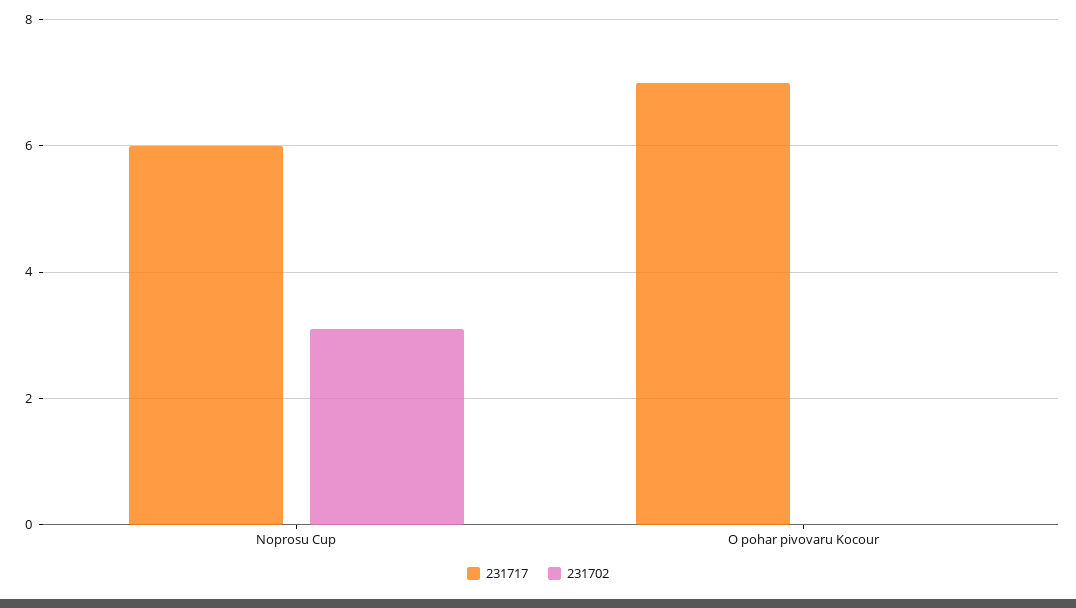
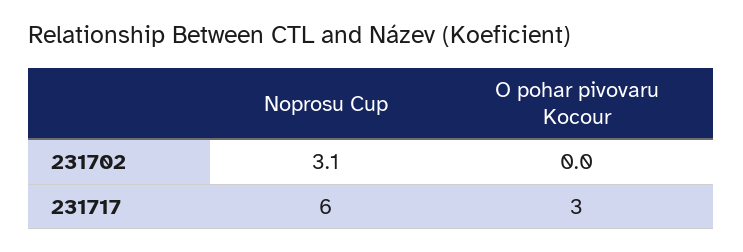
231717, O pohar pivovaru Kocour: 7 -> 3

